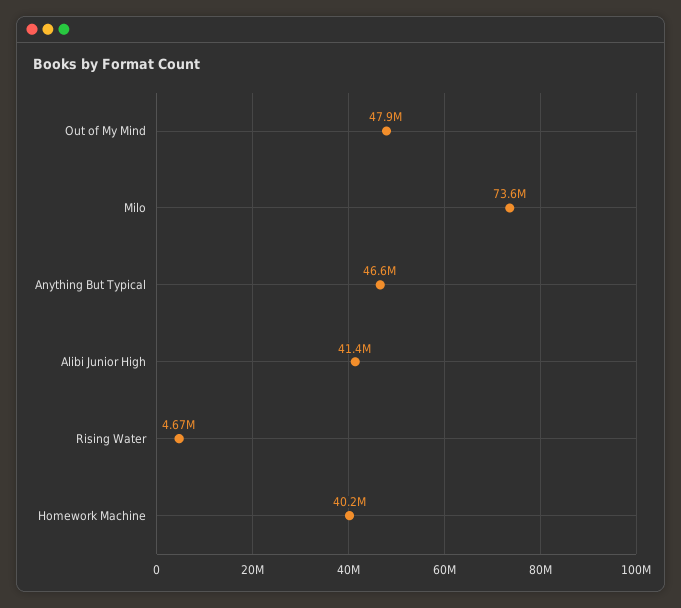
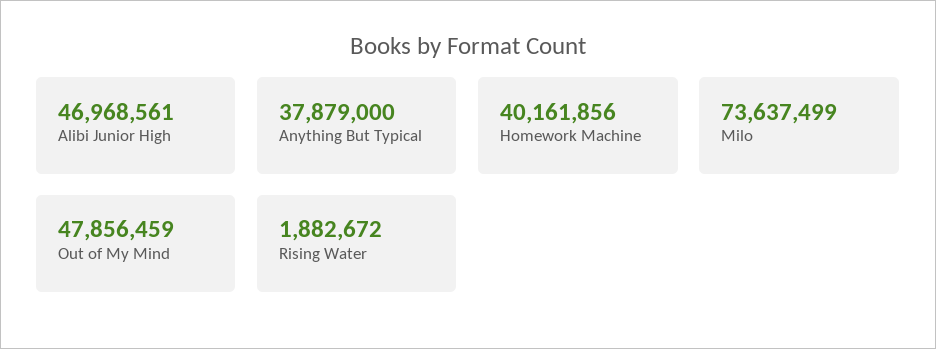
Anything But Typical: 46600000 -> 37879000
Alibi Junior High: 41400000 -> 46968561
Rising Water: 4670000 -> 1882672

